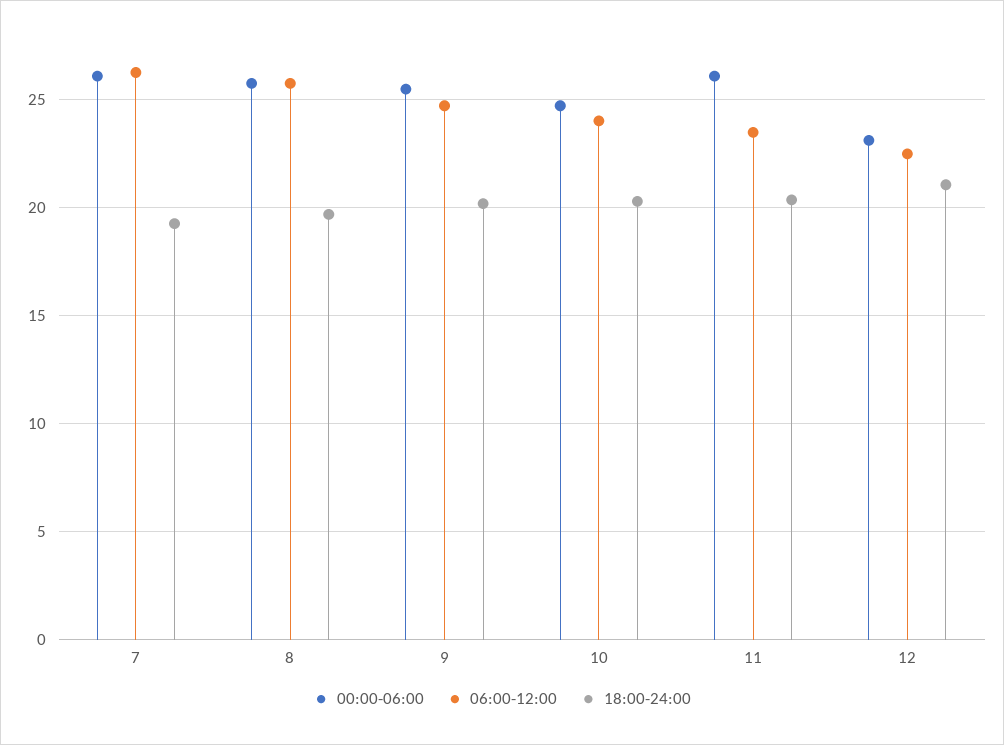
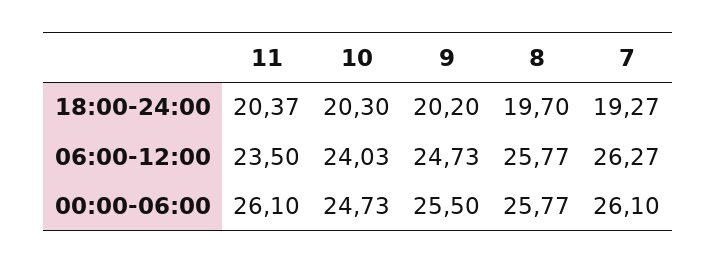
00:00-06:00, 12: 23 -> none
06:00-12:00, 12: 22.5 -> none
18:00-24:00, 12: 21 -> none

